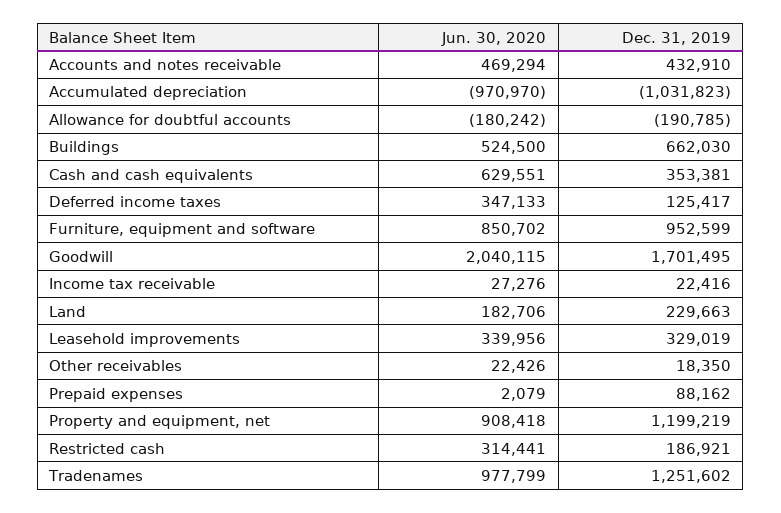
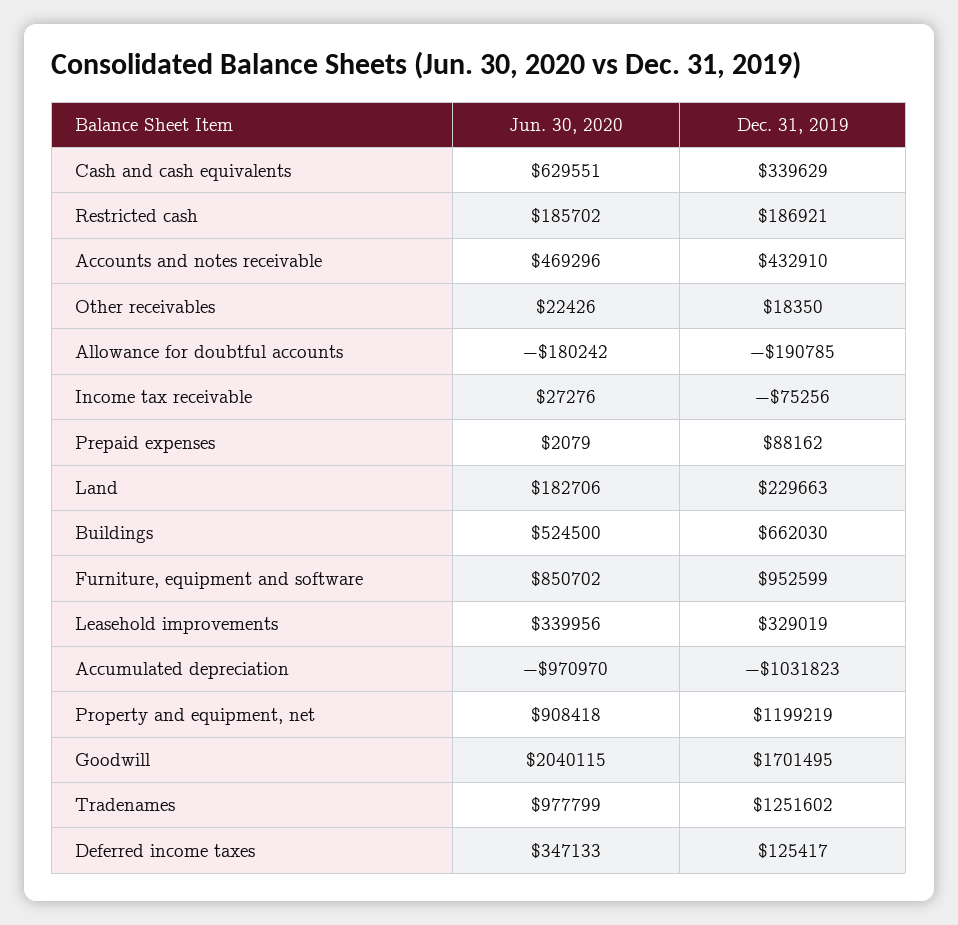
Jun. 30, 2020, Accounts and notes receivable: 469294 -> 469296
Dec. 31, 2019, Cash and cash equivalents: 353381 -> 339629
Dec. 31, 2019, Income tax receivable: 22416 -> -75256
Jun. 30, 2020, Restricted cash: 314441 -> 185702

